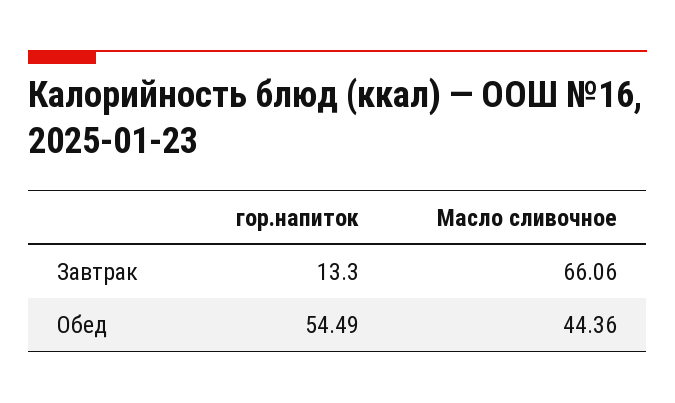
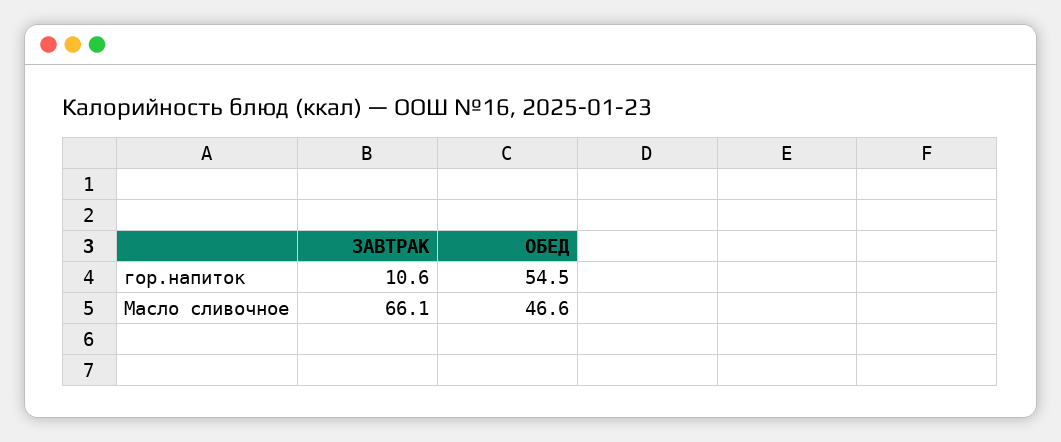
гор.напиток, Завтрак: 13.3 -> 10.6
Масло сливочное, Обед: 44.36 -> 46.6

